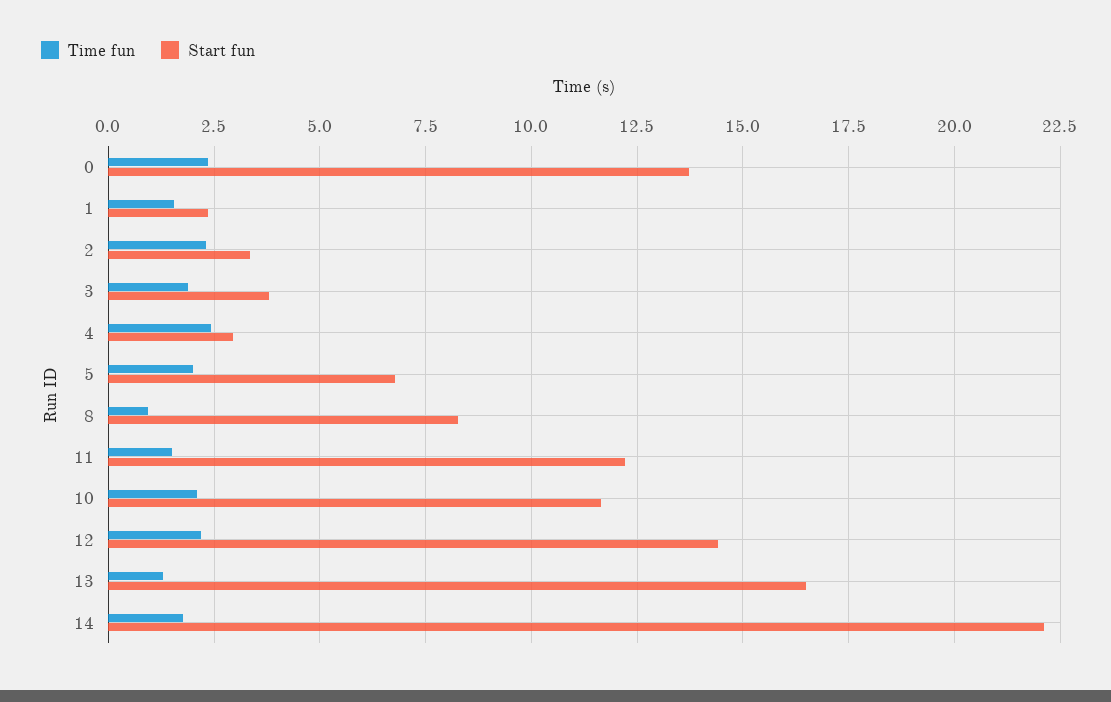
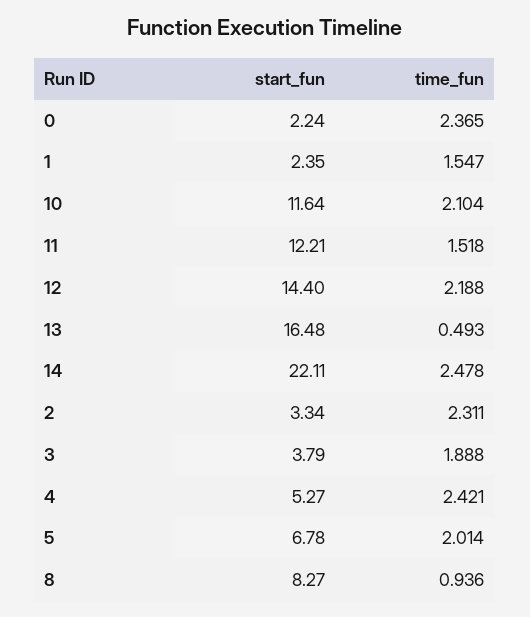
Start fun, 0: 13.75 -> 2.24
Start fun, 4: 3 -> 5.27
Time fun, 13: 1.25 -> 0.493
Time fun, 14: 1.75 -> 2.478

